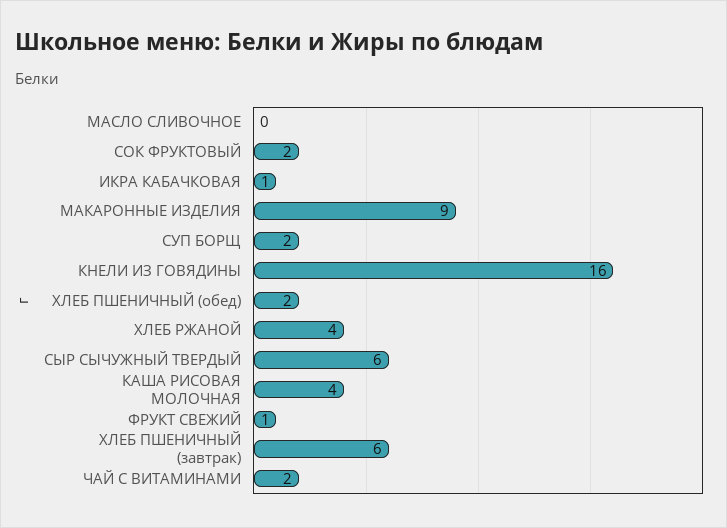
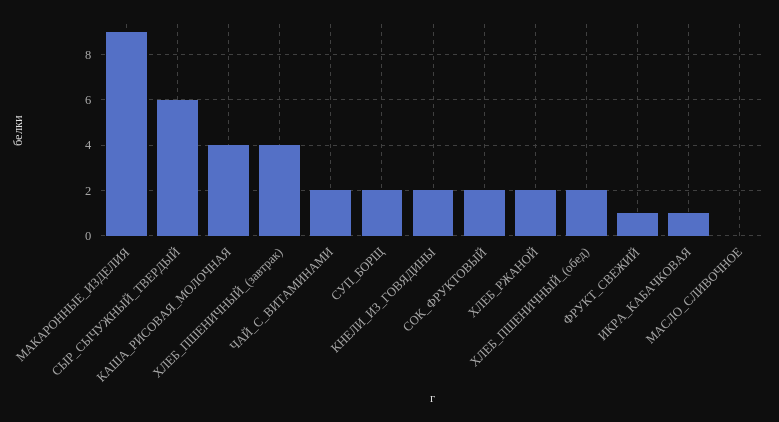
КНЕЛИ ИЗ ГОВЯДИНЫ: 16 -> 2
ХЛЕБ РЖАНОЙ: 4 -> 2
ХЛЕБ ПШЕНИЧНЫЙ (завтрак): 6 -> 4

